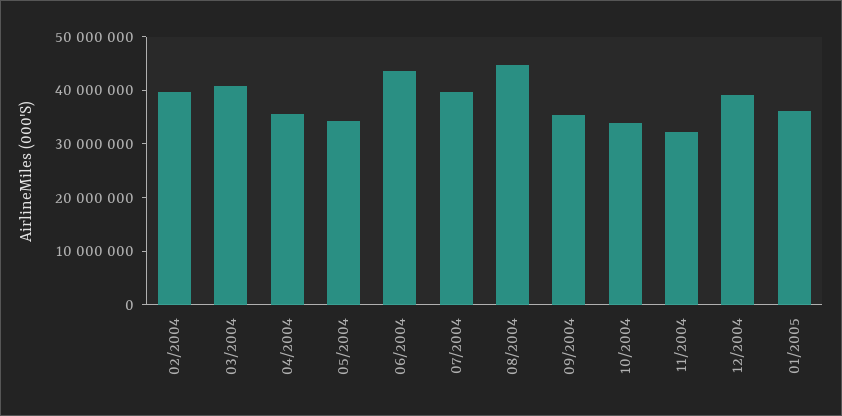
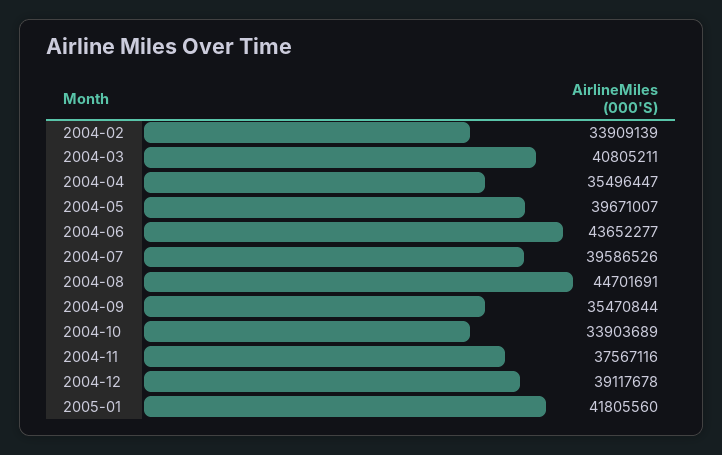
02/2004: 40000000 -> 33909139
05/2004: 34000000 -> 39671007
11/2004: 32000000 -> 37567116
01/2005: 36000000 -> 41805560

